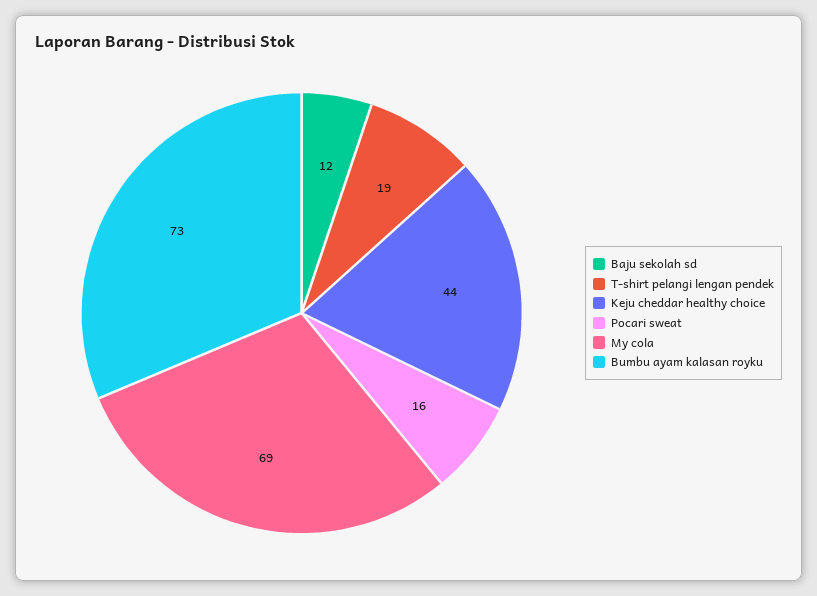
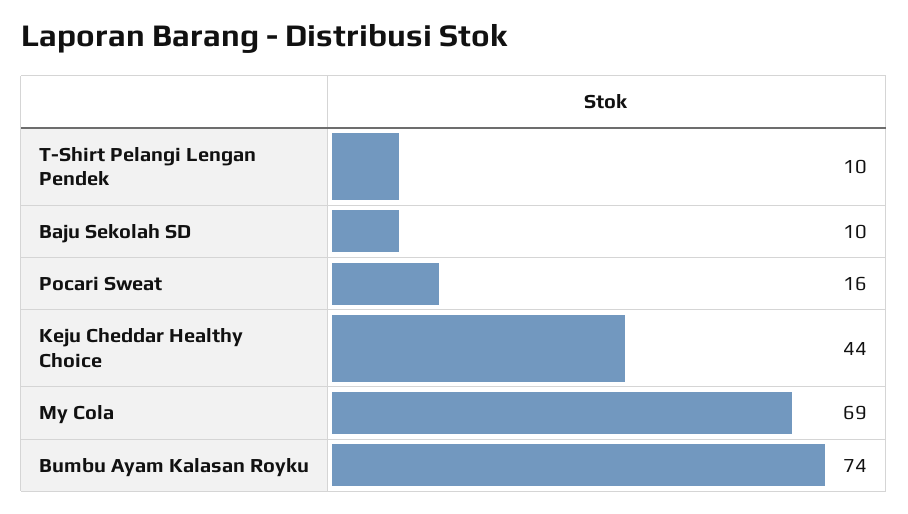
Baju sekolah sd: 12 -> 10
T-shirt pelangi lengan pendek: 19 -> 10
Bumbu ayam kalasan royku: 73 -> 74

